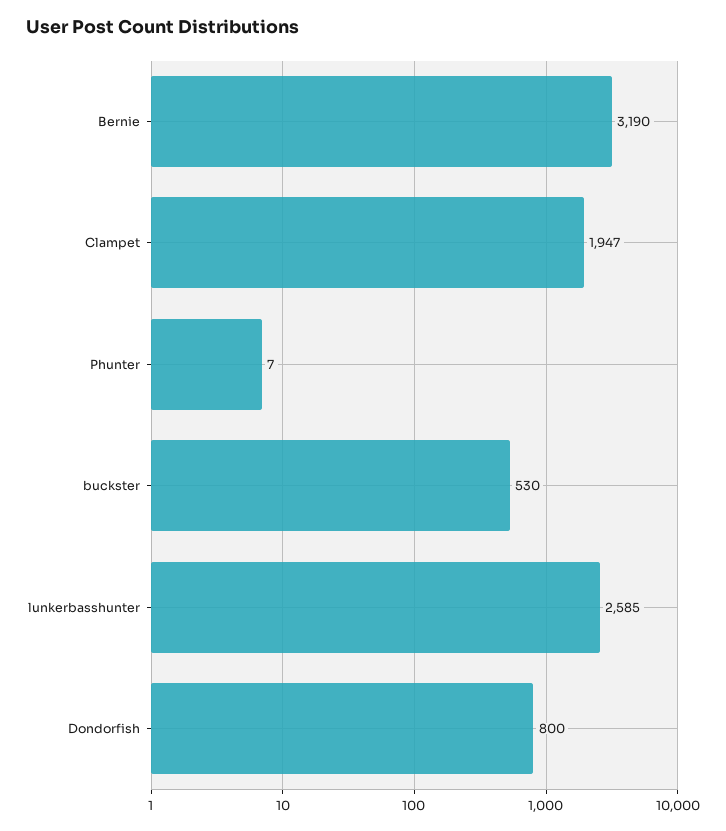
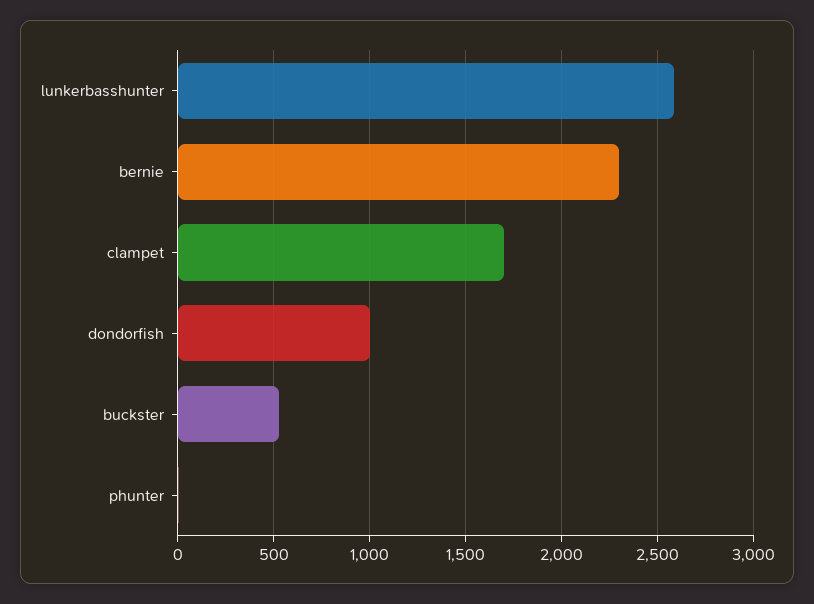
Bernie: 3190 -> 2300
Clampet: 1947 -> 1700
Dondorfish: 800 -> 1000

